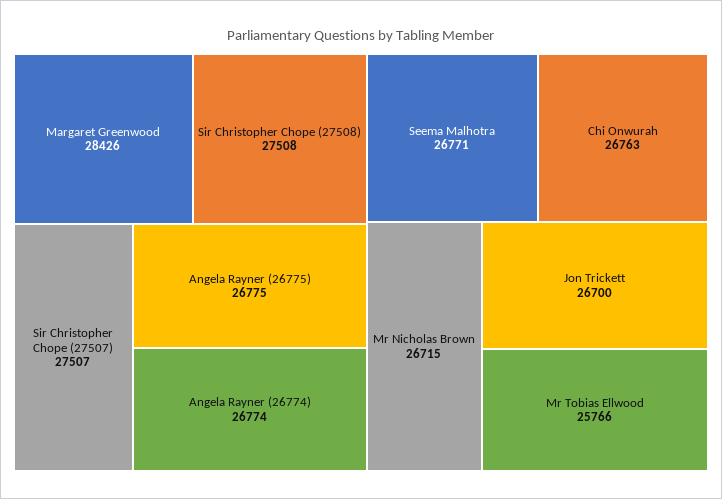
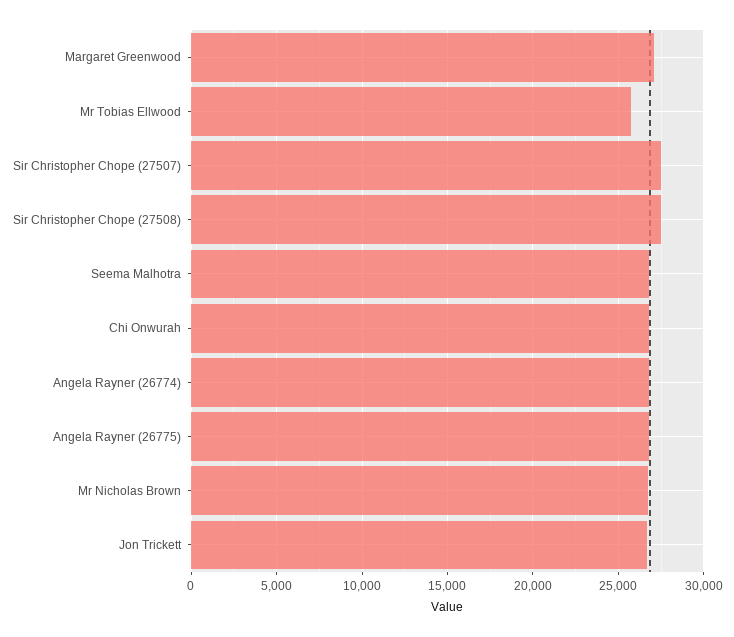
Margaret Greenwood: 28426 -> 27000

